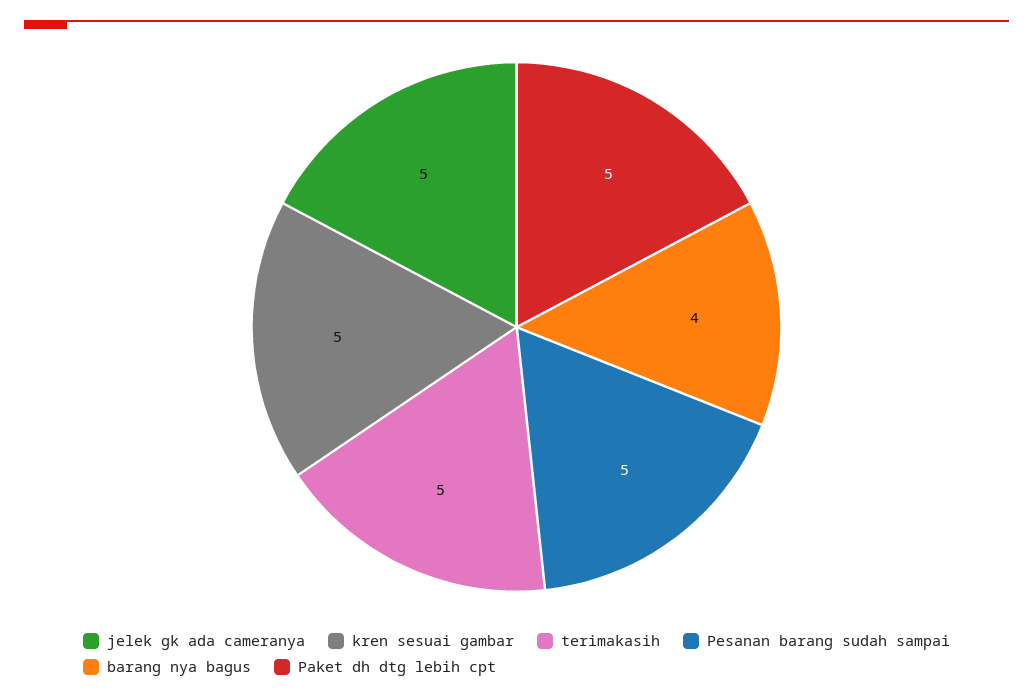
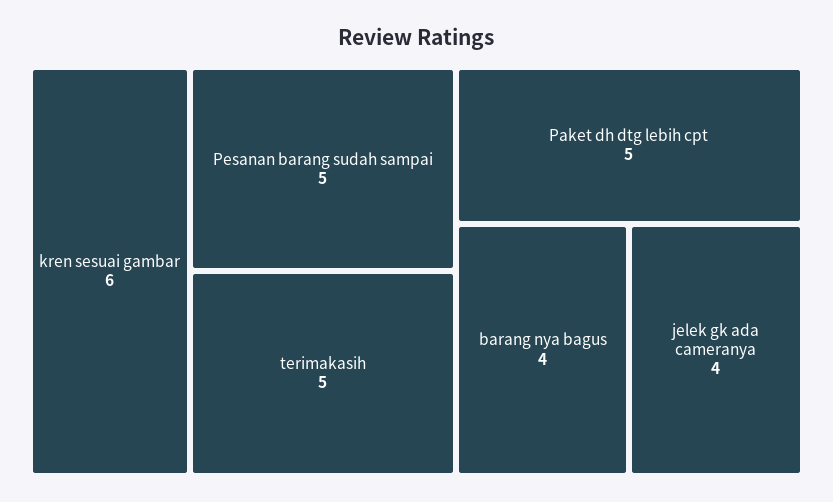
jelek gk ada cameranya: 5 -> 4
kren sesuai gambar: 5 -> 6

